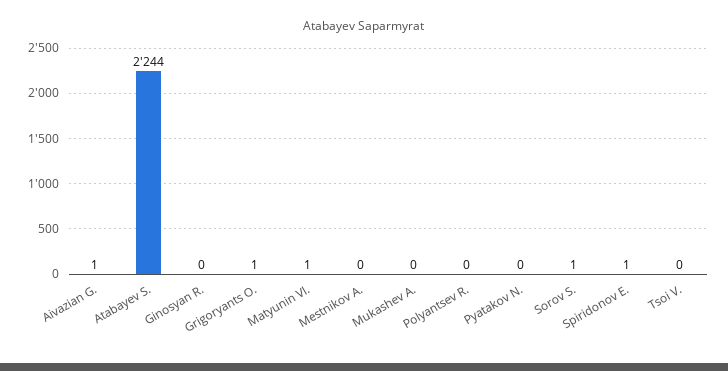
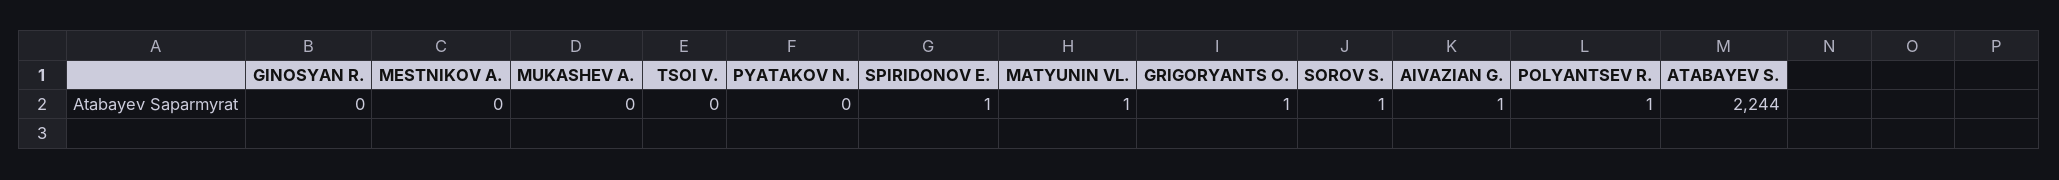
Polyantsev R.: 0 -> 1

